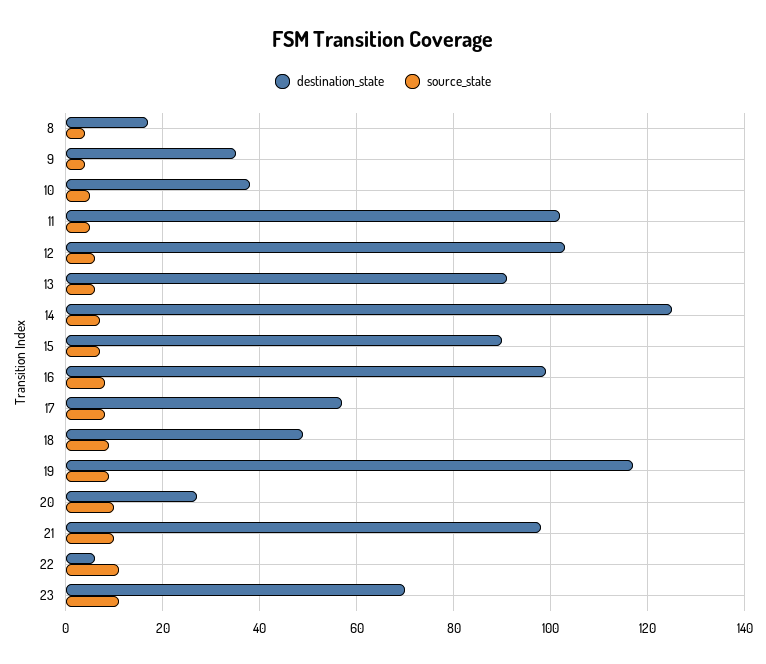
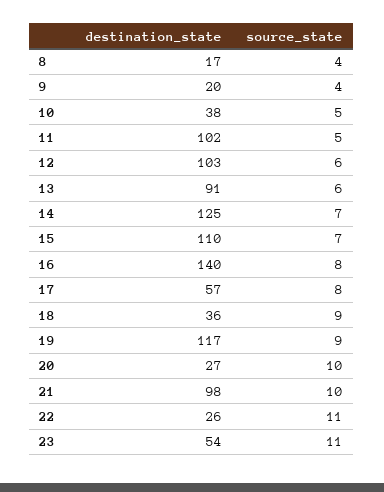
destination_state, 9: 35 -> 20
destination_state, 15: 90 -> 110
destination_state, 16: 100 -> 140
destination_state, 18: 50 -> 36
destination_state, 22: 5 -> 26
destination_state, 23: 70 -> 54

